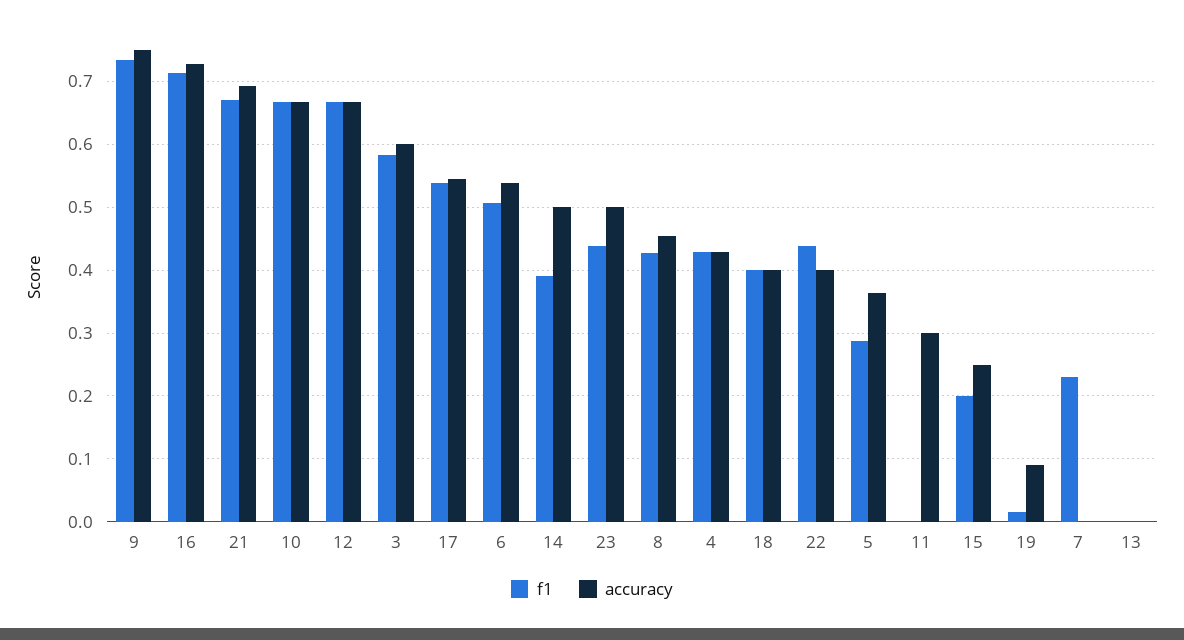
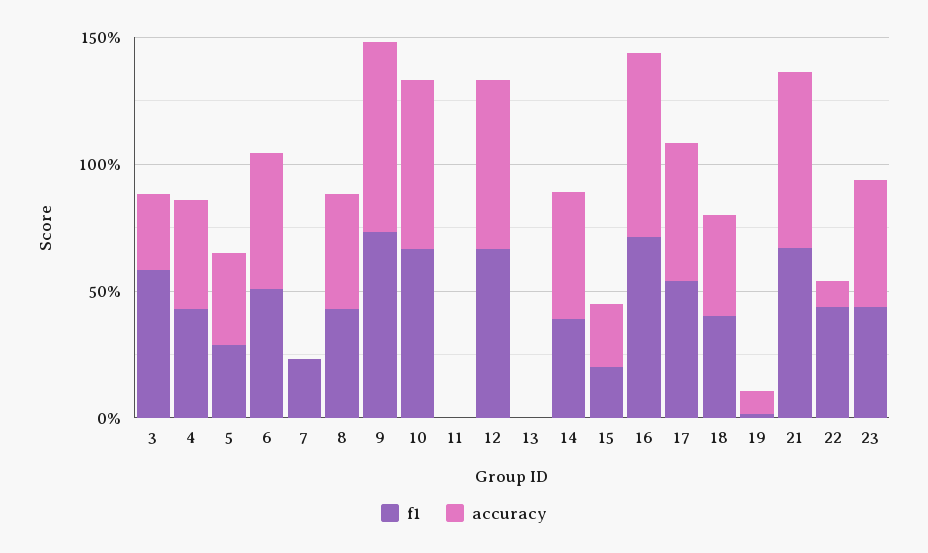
accuracy, 3: 0.6 -> 0.3
accuracy, 22: 0.4 -> 0.1
accuracy, 11: 0.3 -> 0

